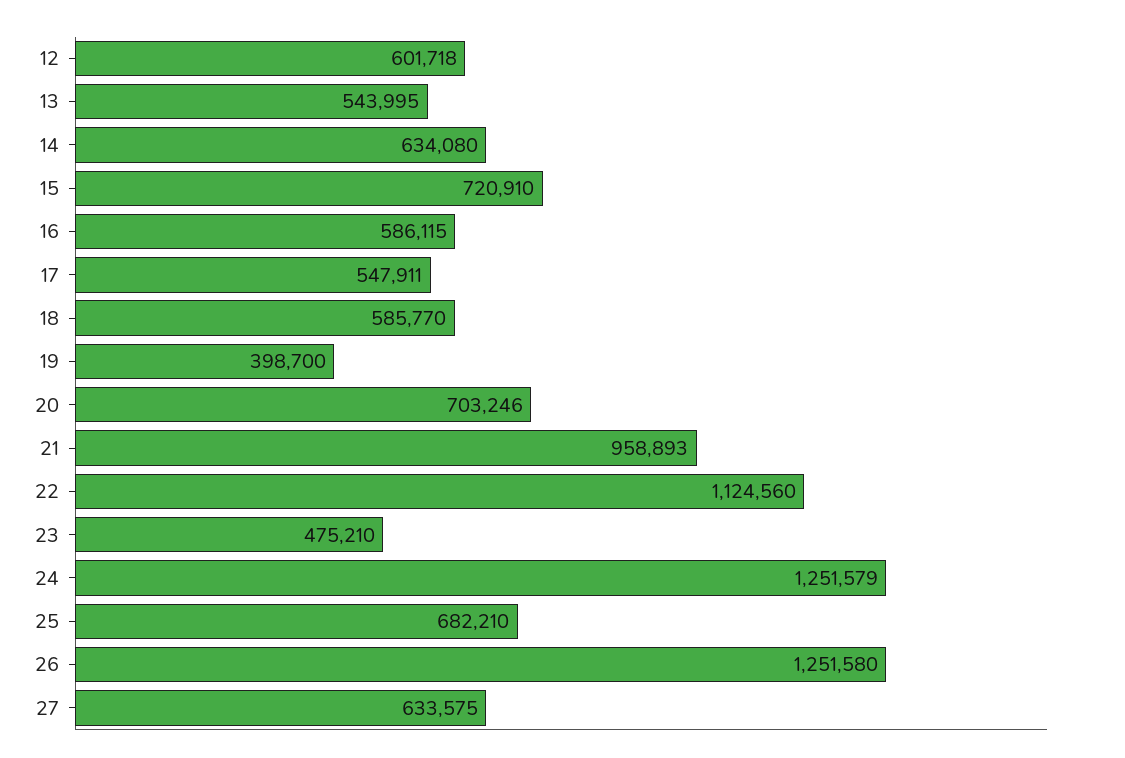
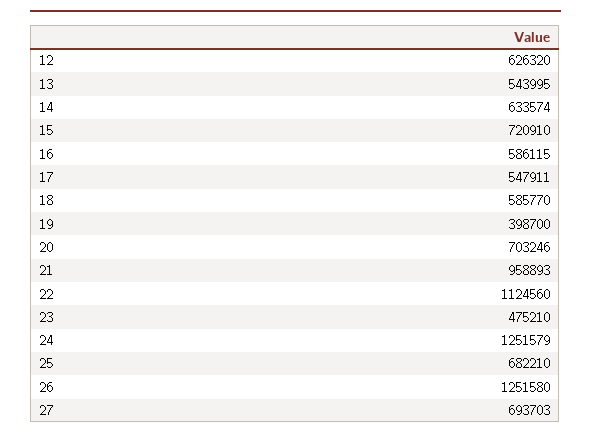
12: 601718 -> 626320
14: 634080 -> 633574
27: 633575 -> 693703

